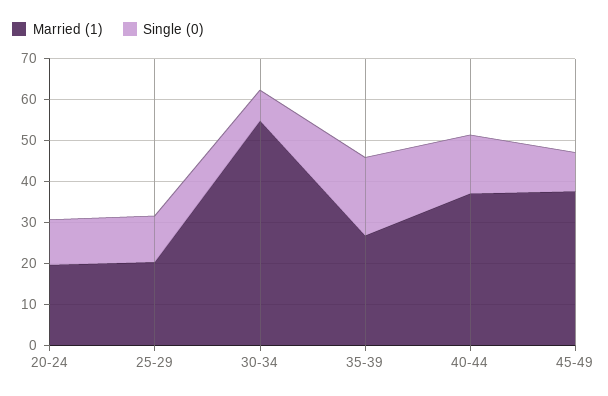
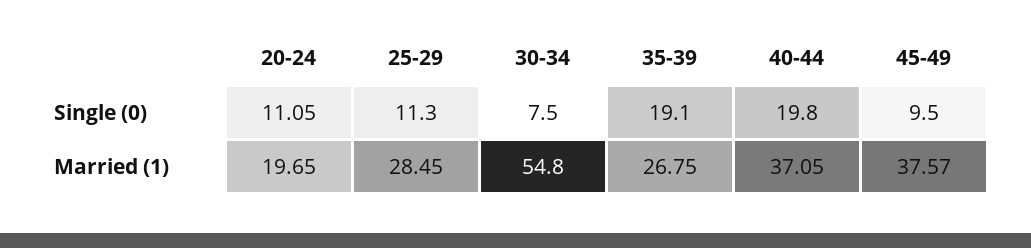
Married (1), 25-29: 20 -> 28.45
Single (0), 40-44: 14 -> 19.8

